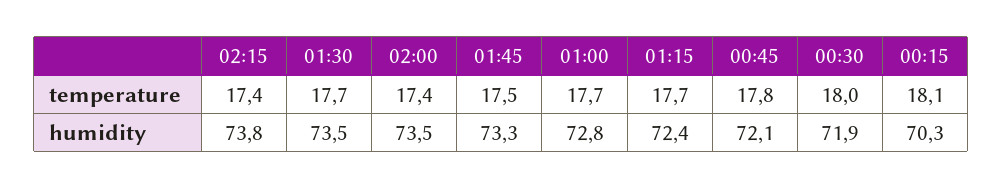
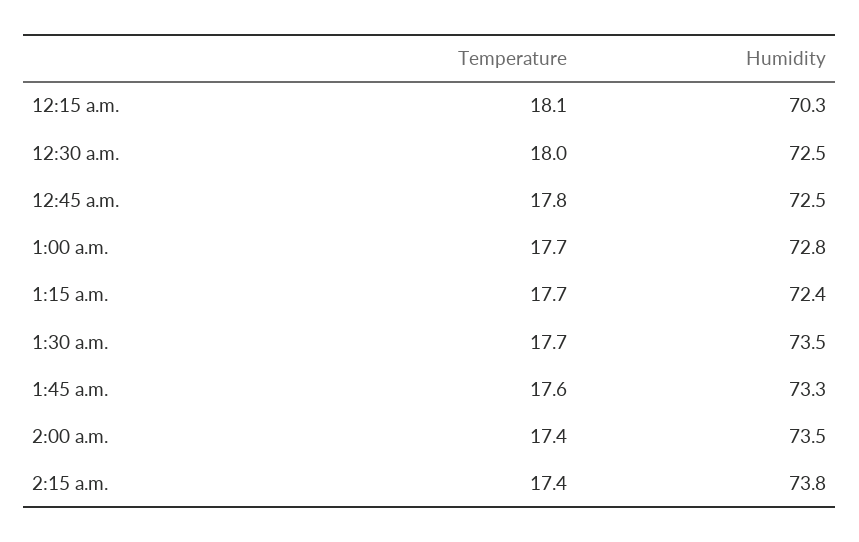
01:45, temperature: 17.5 -> 17.6
00:45, humidity: 72.1 -> 72.5
00:30, humidity: 71.9 -> 72.5

